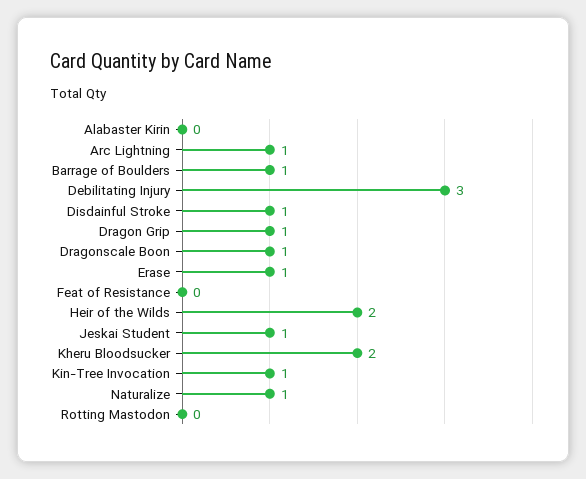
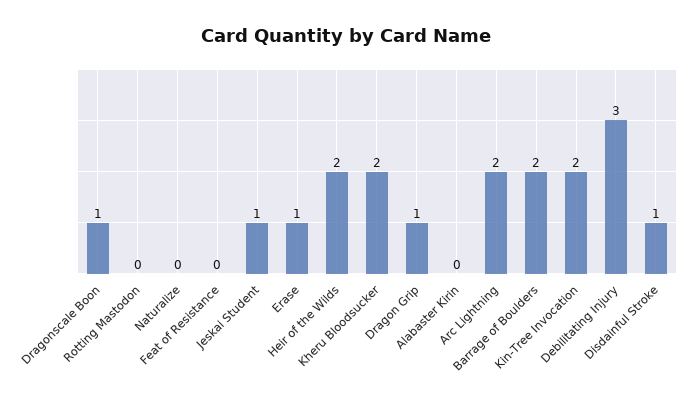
Arc Lightning: 1 -> 2
Barrage of Boulders: 1 -> 2
Kin-Tree Invocation: 1 -> 2
Naturalize: 1 -> 0

